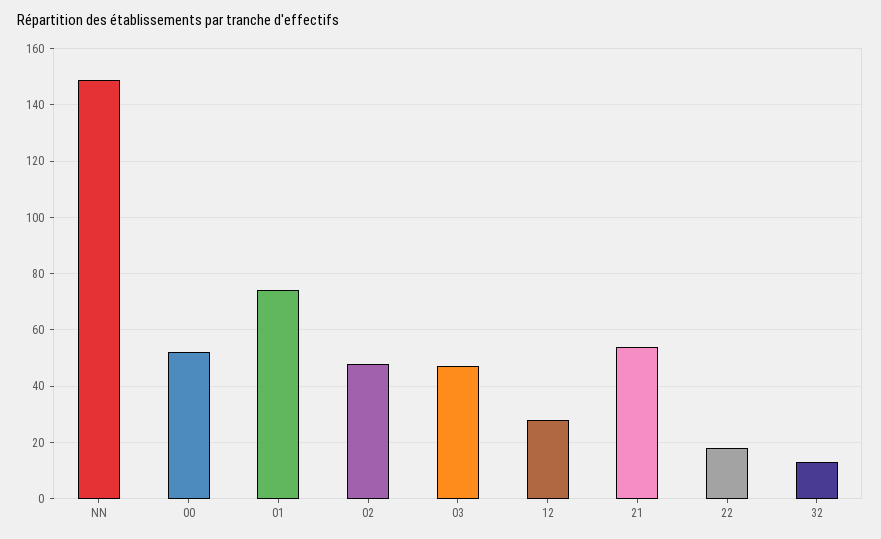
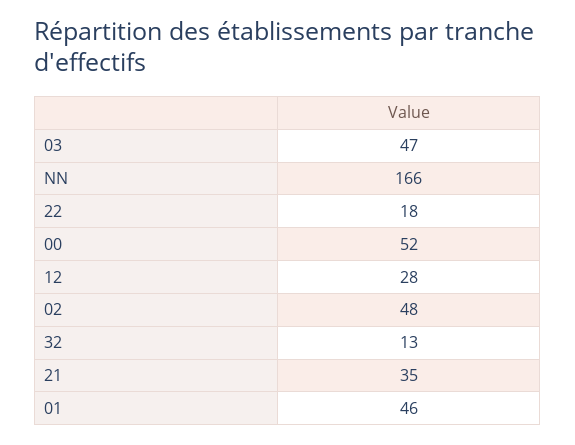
NN: 150 -> 166
01: 75 -> 46
21: 55 -> 35

